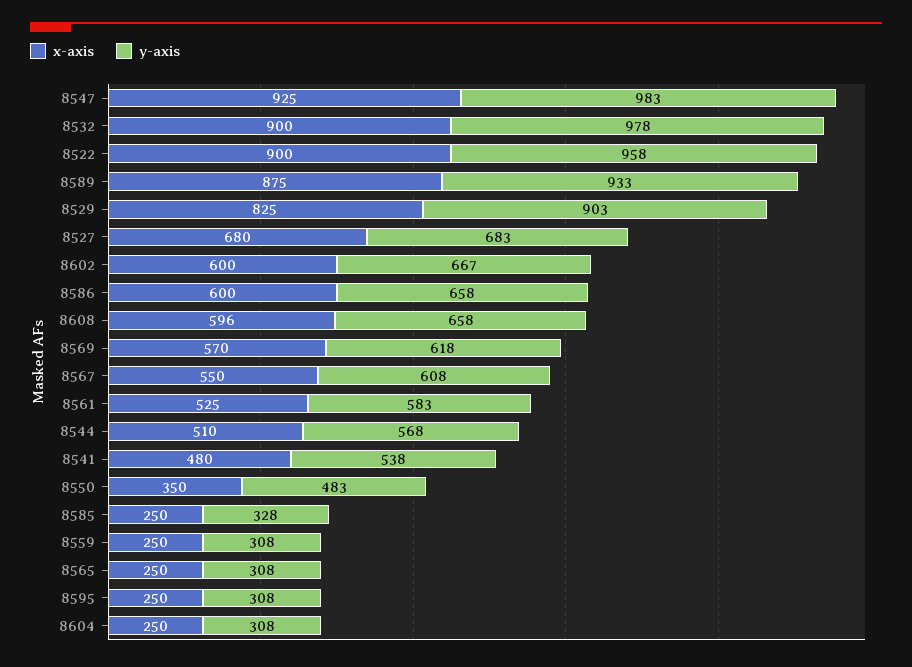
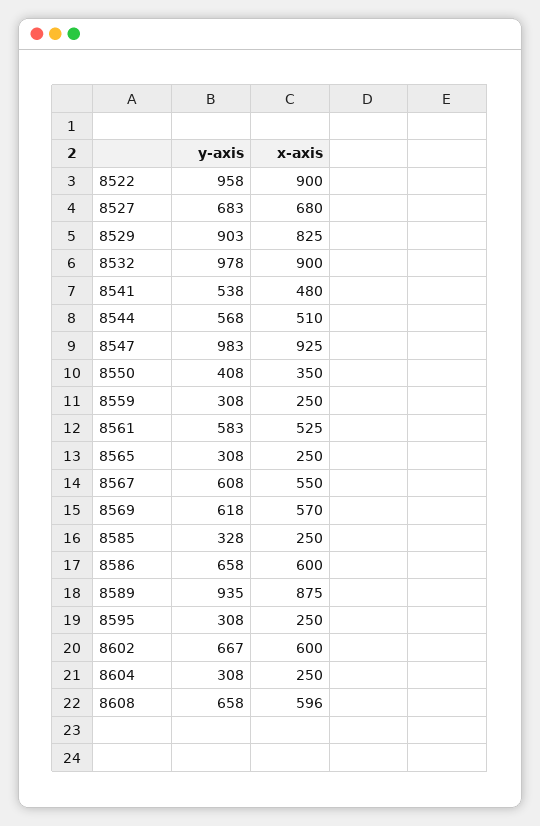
y-axis, 8589: 933 -> 935
y-axis, 8550: 483 -> 408

